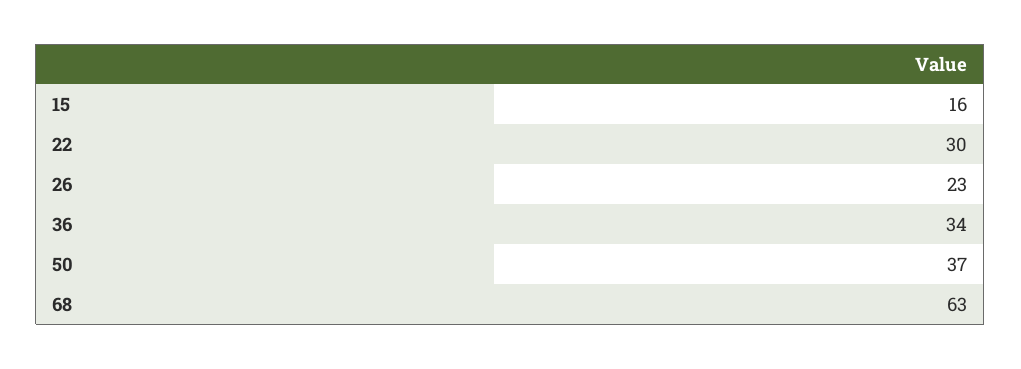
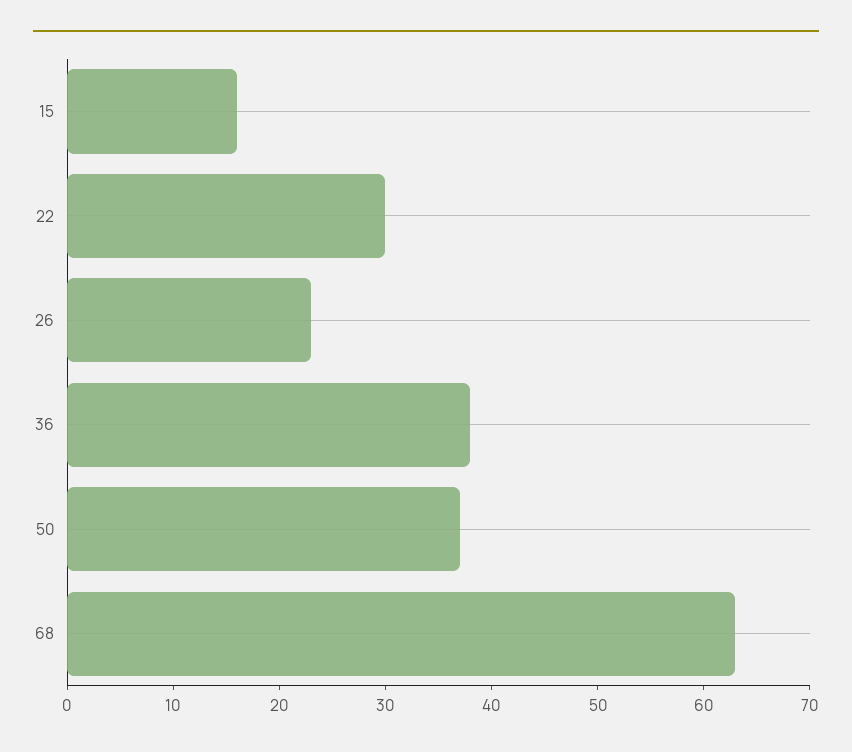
36: 34 -> 38

